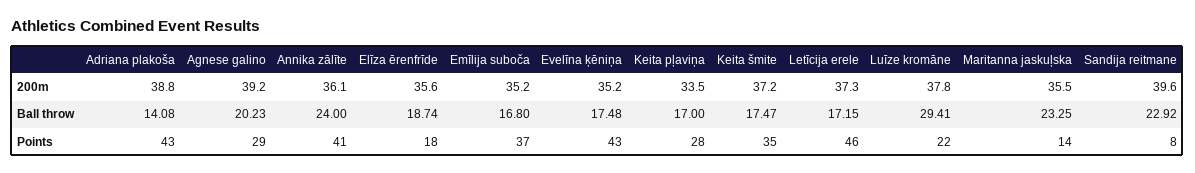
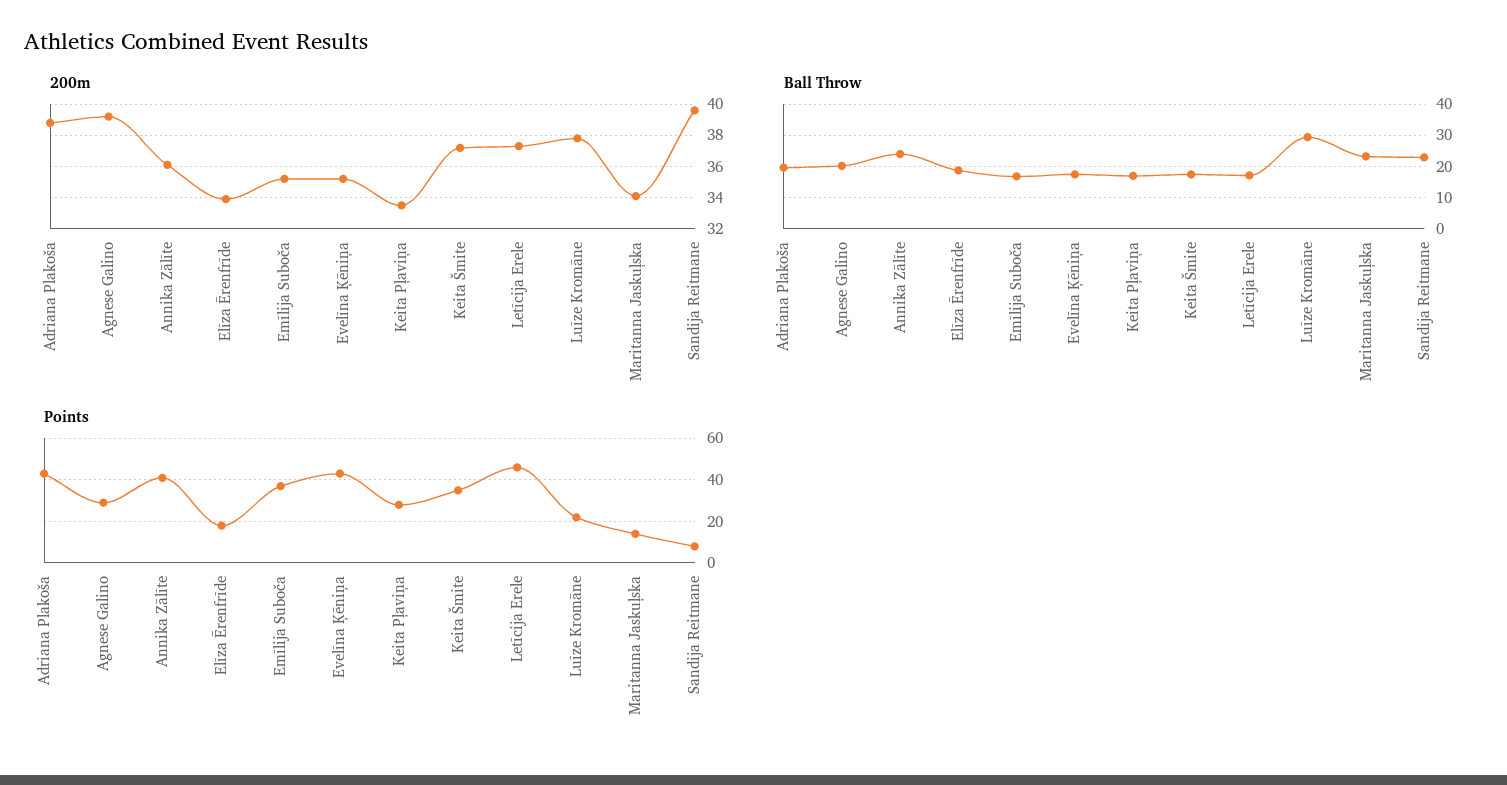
200m, Elīza ērenfrīde: 35.6 -> 34
200m, Maritanna jaskuļska: 35.5 -> 34
Ball throw, Adriana plakoša: 14.08 -> 20

